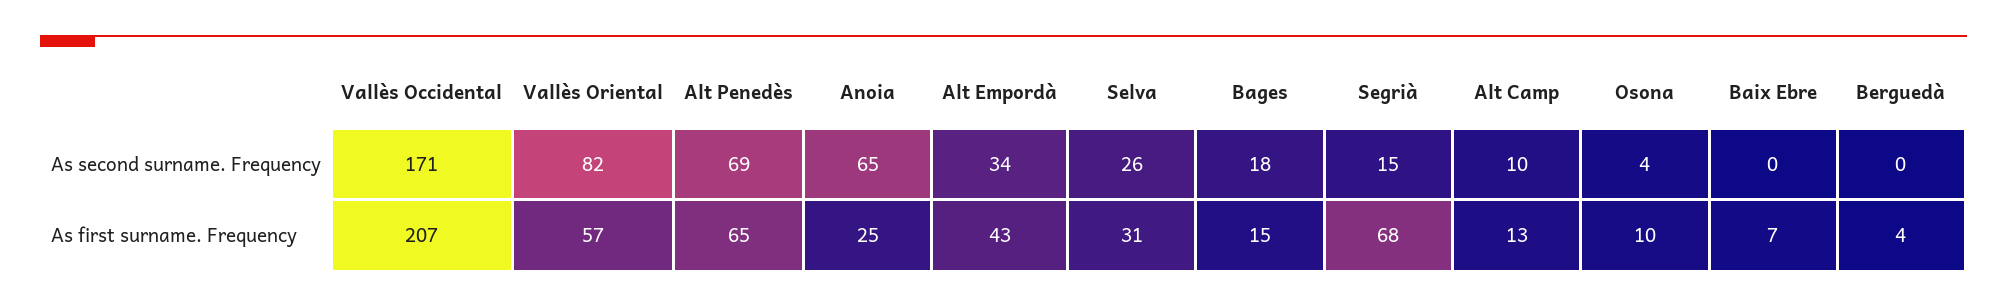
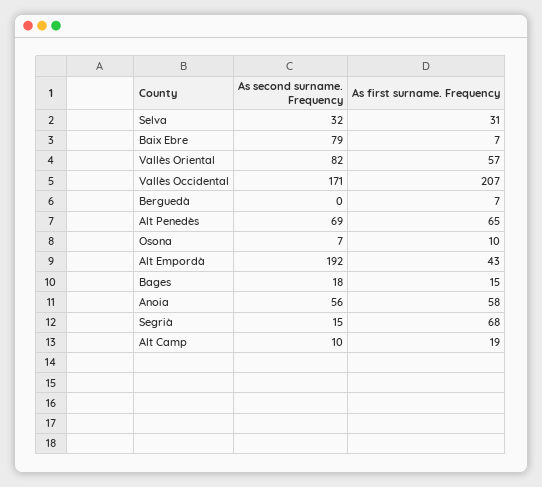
Anoia, As second surname. Frequency: 65 -> 56
Alt Empordà, As second surname. Frequency: 34 -> 192
Selva, As second surname. Frequency: 26 -> 32
Osona, As second surname. Frequency: 4 -> 7
Baix Ebre, As second surname. Frequency: 0 -> 79
Anoia, As first surname. Frequency: 25 -> 58
Alt Camp, As first surname. Frequency: 13 -> 19
Berguedà, As first surname. Frequency: 4 -> 7

